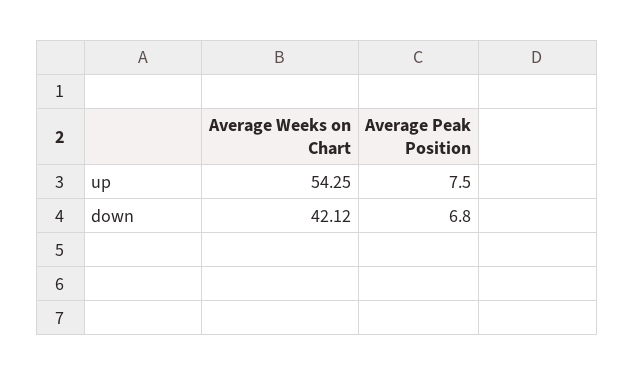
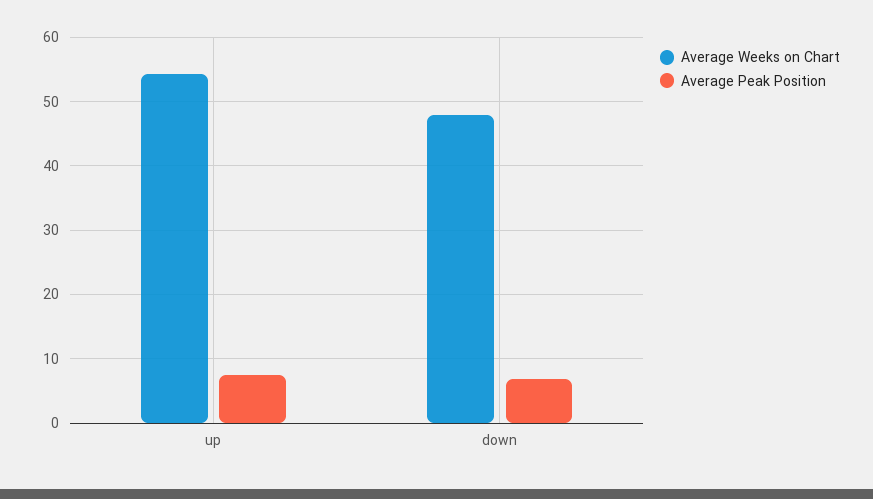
Average Weeks on Chart, down: 42.12 -> 48

